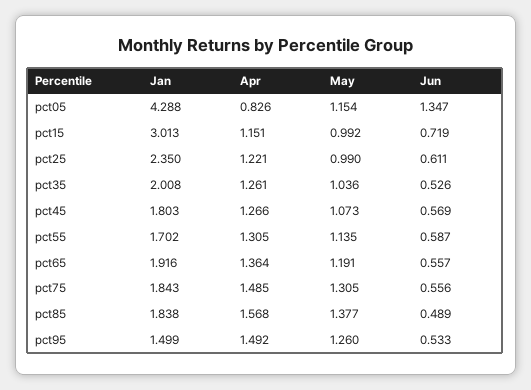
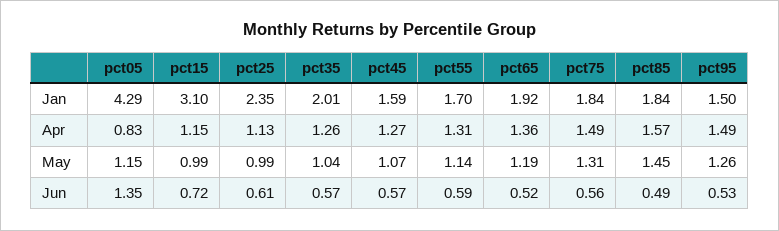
Jan, pct15: 3.013 -> 3.1
Apr, pct25: 1.221 -> 1.13
Jun, pct35: 0.526 -> 0.57
Jan, pct45: 1.803 -> 1.59
Jun, pct65: 0.557 -> 0.52
May, pct85: 1.377 -> 1.45

